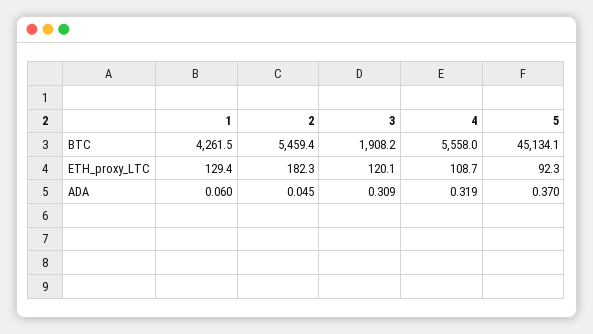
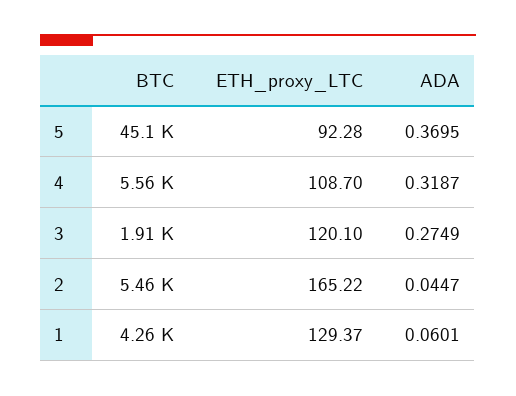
2, ETH_proxy_LTC: 182.3 -> 165.22
3, ADA: 0.309 -> 0.2749

